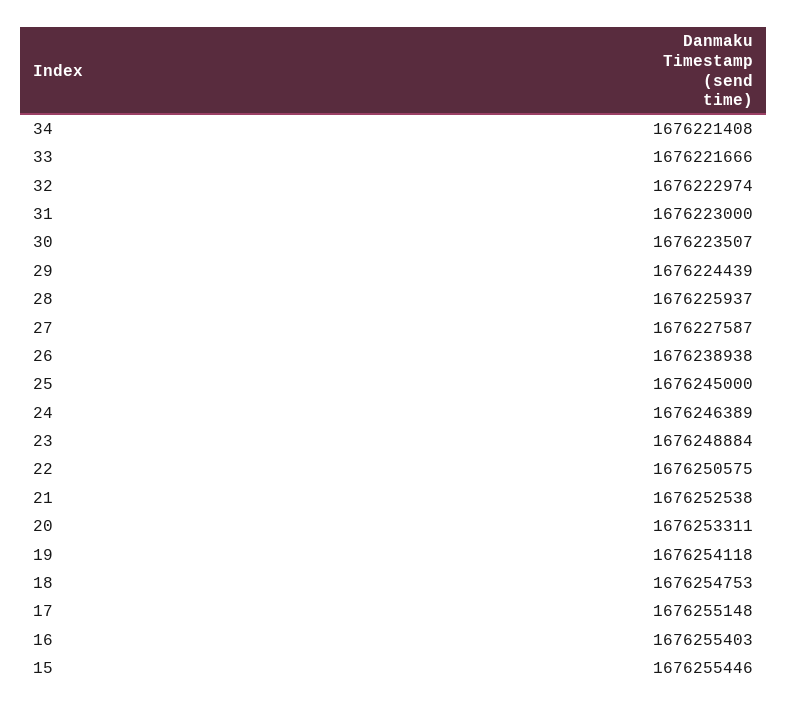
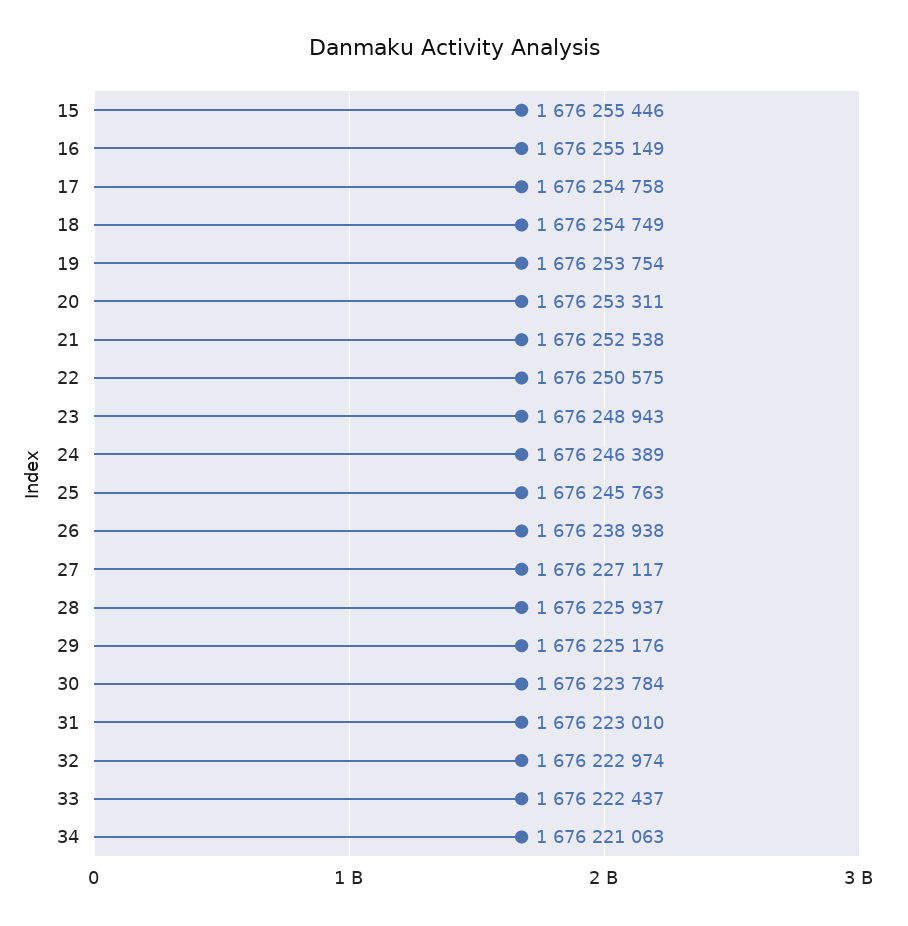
34: 1676221408 -> 1676221063
33: 1676221666 -> 1676222437
31: 1676223000 -> 1676223010
30: 1676223507 -> 1676223784
29: 1676224439 -> 1676225176
27: 1676227587 -> 1676227117
25: 1676245000 -> 1676245763
23: 1676248884 -> 1676248943
19: 1676254118 -> 1676253754
18: 1676254753 -> 1676254749
17: 1676255148 -> 1676254758
16: 1676255403 -> 1676255149

